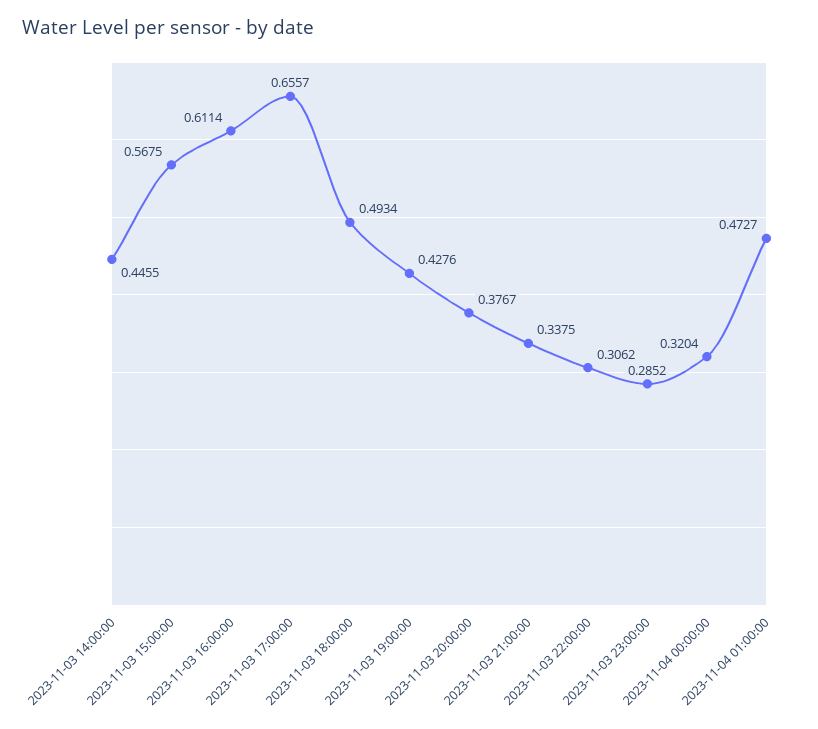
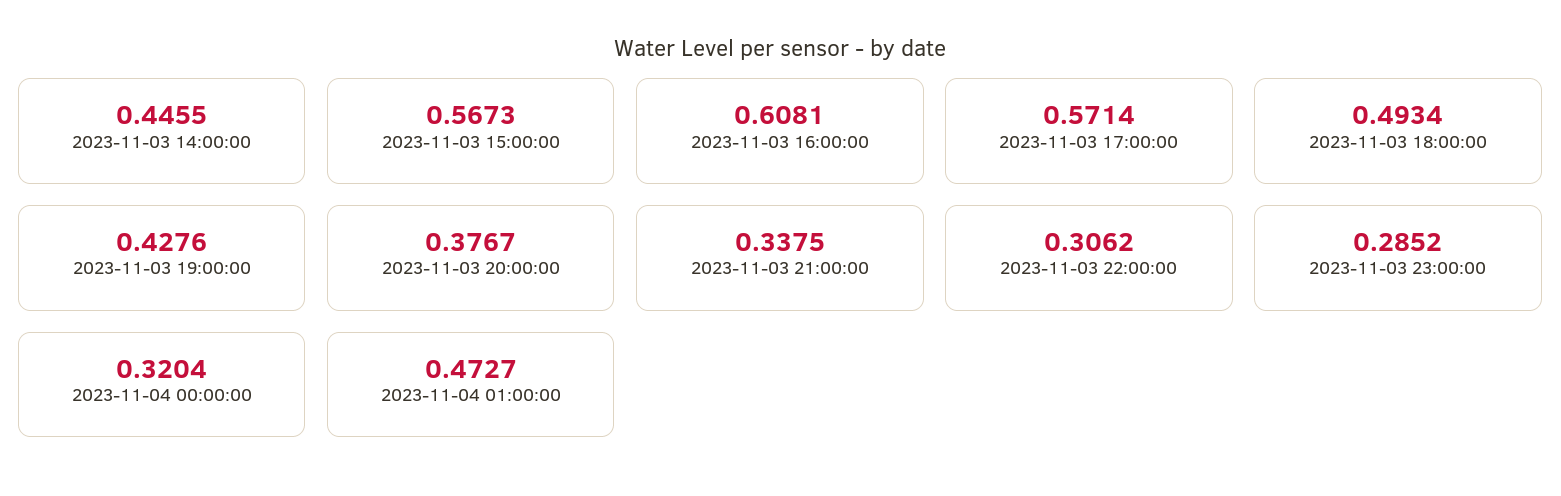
2023-11-03 15:00:00: 0.5675 -> 0.5673
2023-11-03 16:00:00: 0.6114 -> 0.6081
2023-11-03 17:00:00: 0.6557 -> 0.5714

